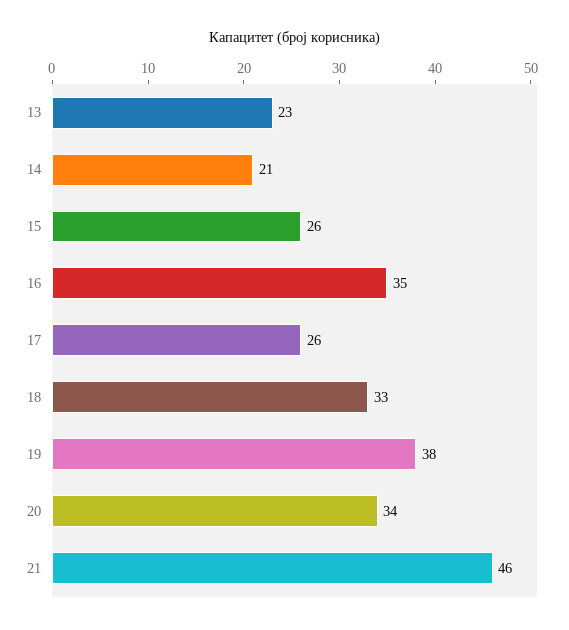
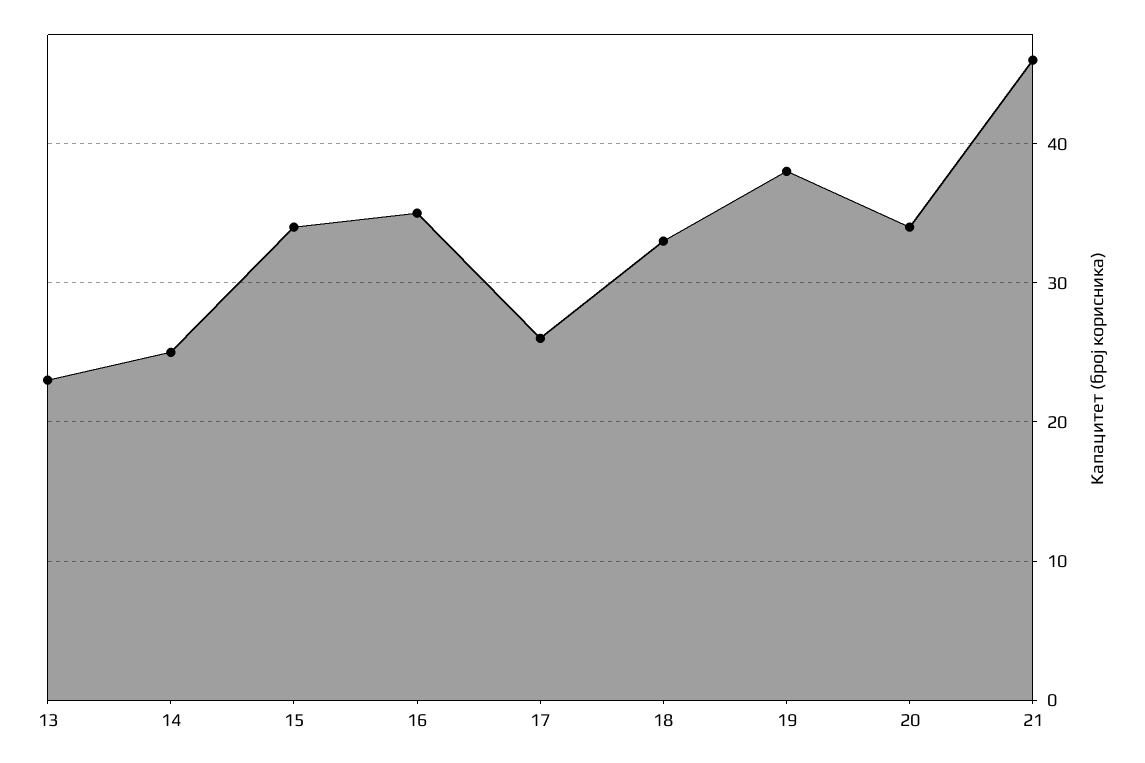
14: 21 -> 25
15: 26 -> 34

